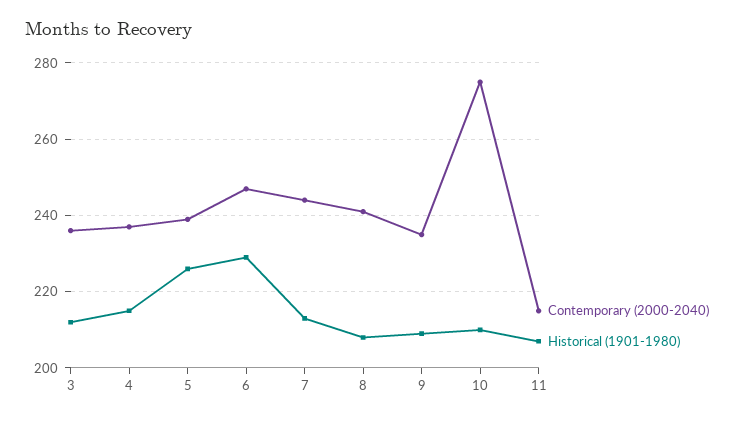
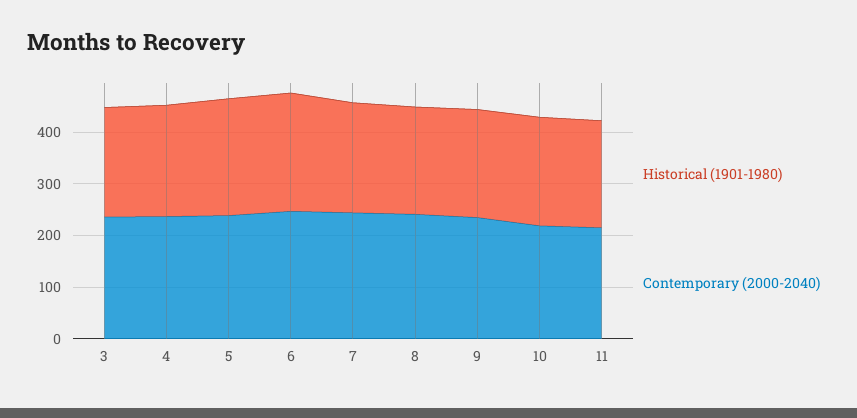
Contemporary (2000-2040), 10: 275 -> 220

